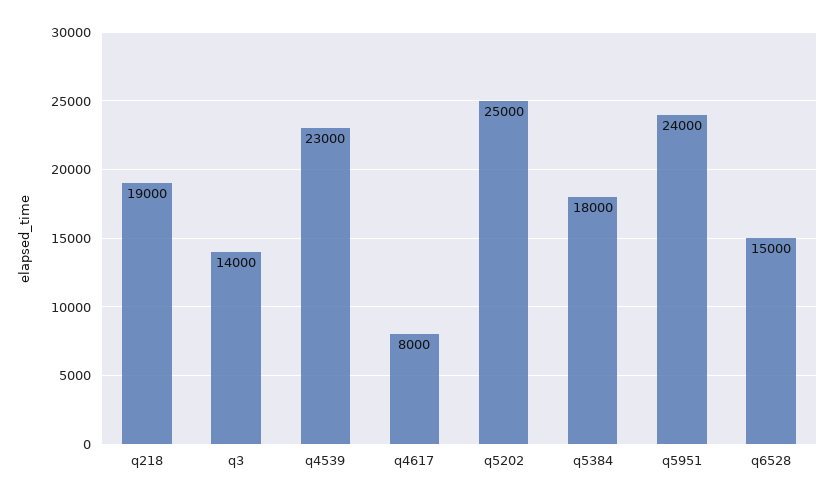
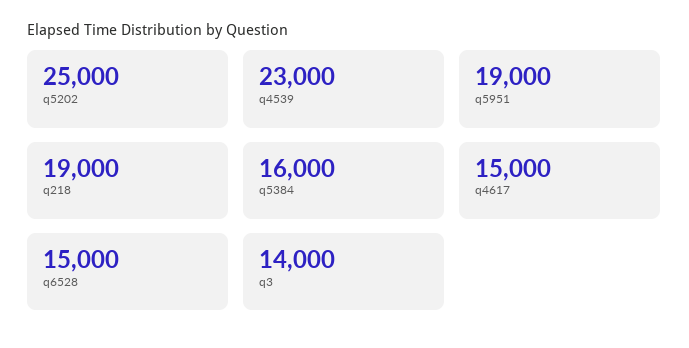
q4617: 8000 -> 15000
q5384: 18000 -> 16000
q5951: 24000 -> 19000

